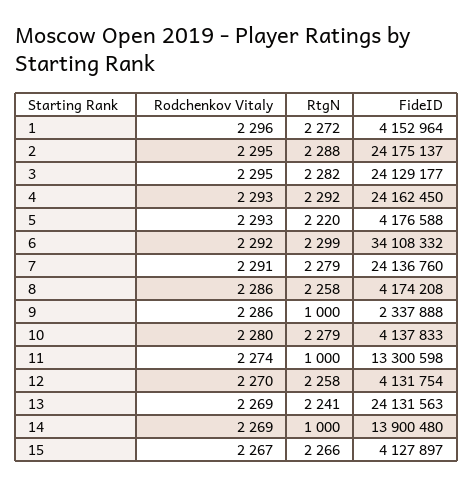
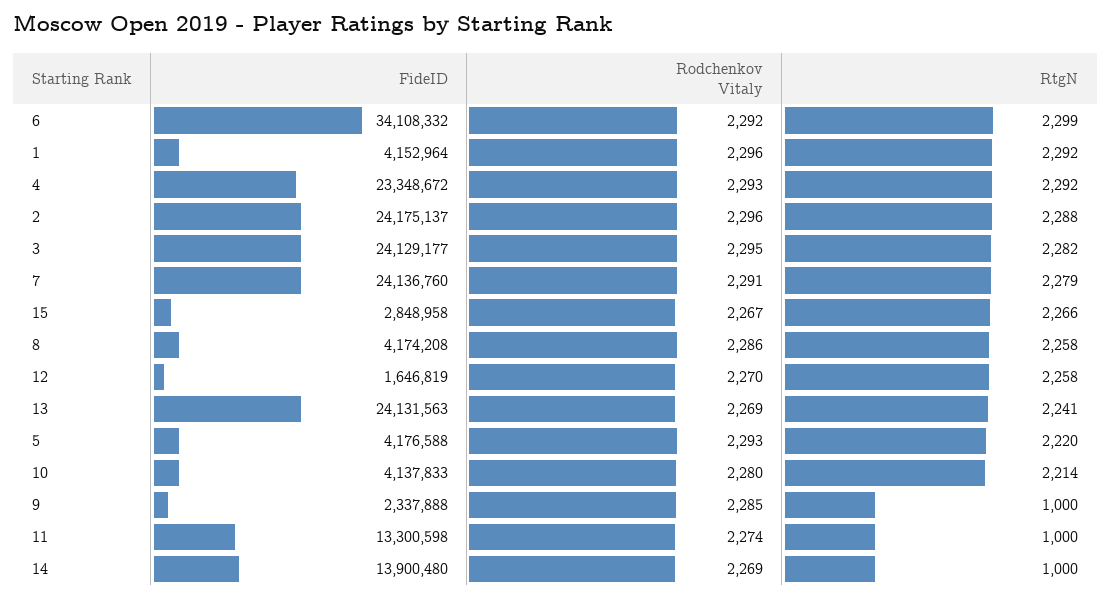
RtgN, 1: 2272 -> 2292
Rodchenkov Vitaly, 2: 2295 -> 2296
FideID, 4: 24162450 -> 23348672
Rodchenkov Vitaly, 9: 2286 -> 2285
RtgN, 10: 2279 -> 2214
FideID, 12: 4131754 -> 1646819
FideID, 15: 4127897 -> 2848958

